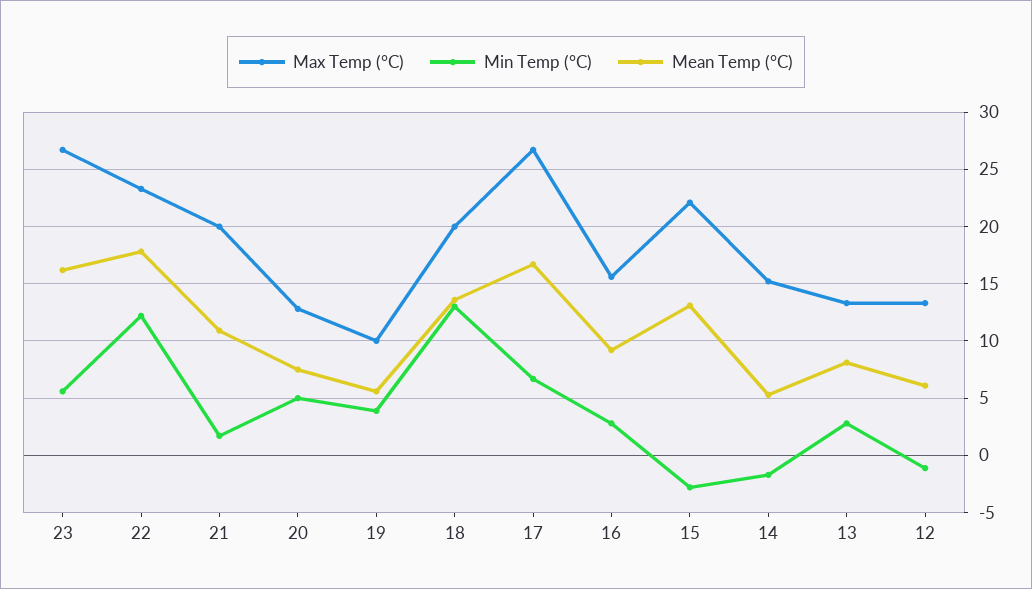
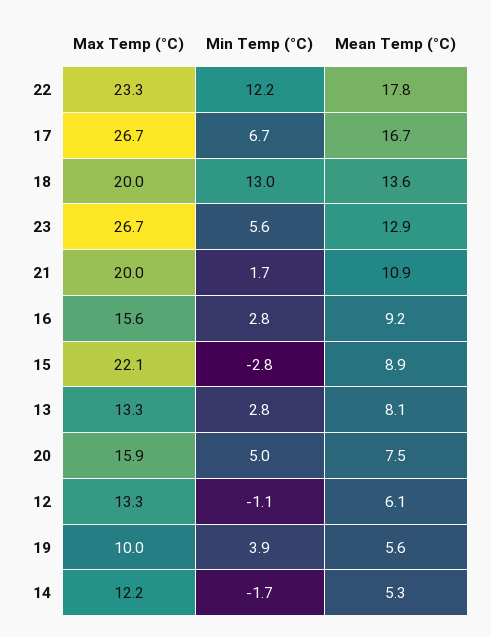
Mean Temp (°C), 23: 16 -> 12.9
Max Temp (°C), 20: 13 -> 15.9
Mean Temp (°C), 15: 13 -> 8.9
Max Temp (°C), 14: 15 -> 12.2

